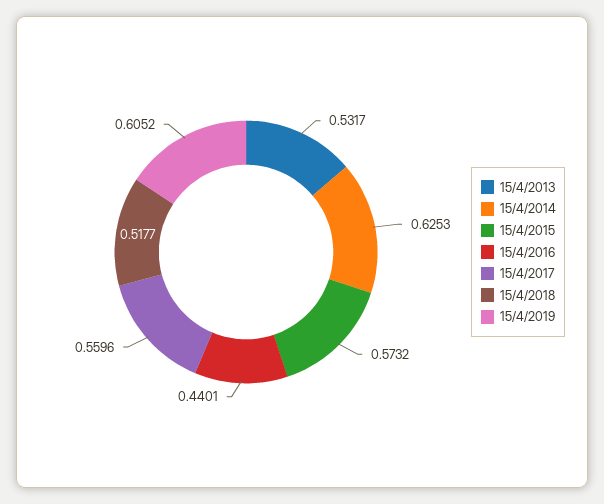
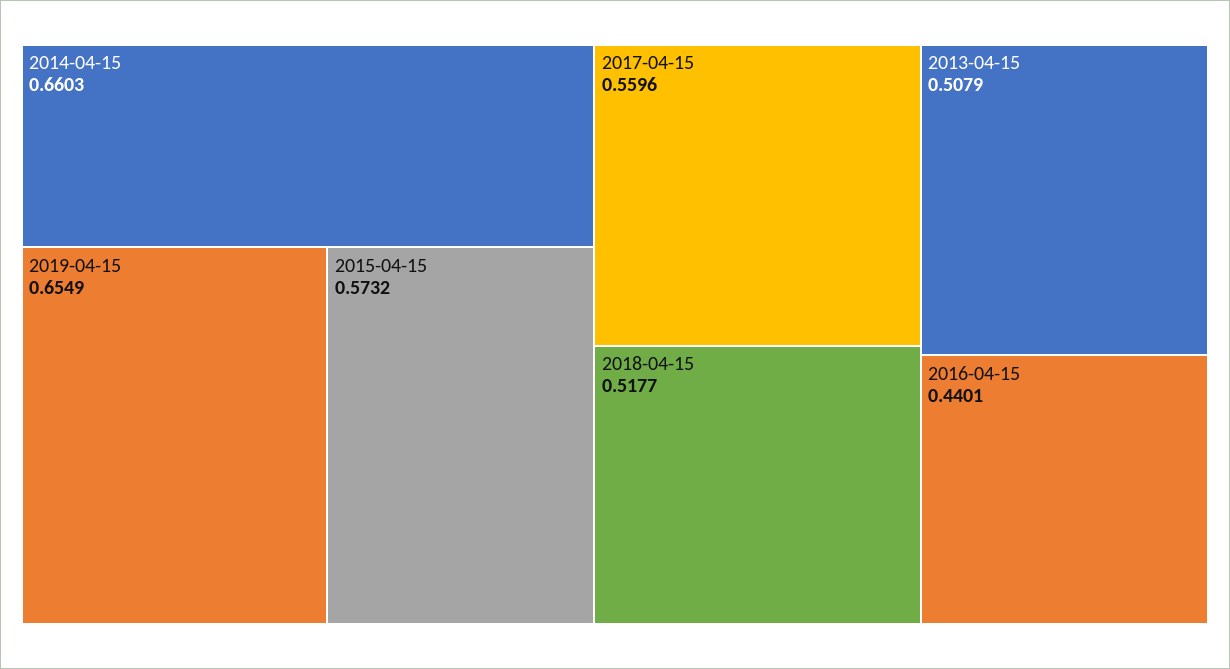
15/4/2013: 0.5317 -> 0.5079
15/4/2014: 0.6253 -> 0.6603
15/4/2019: 0.6052 -> 0.6549

